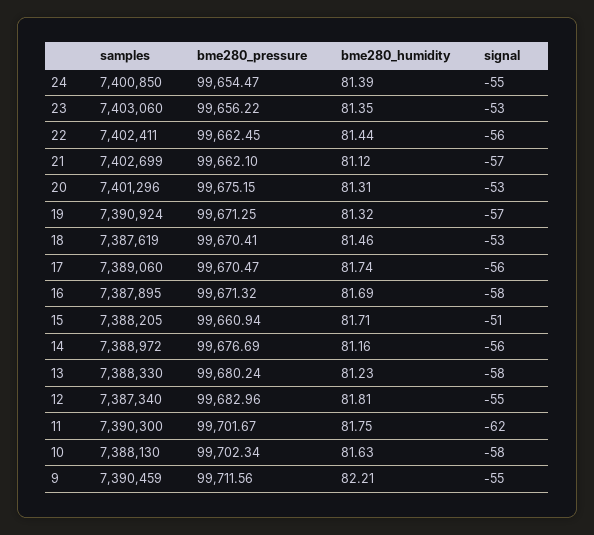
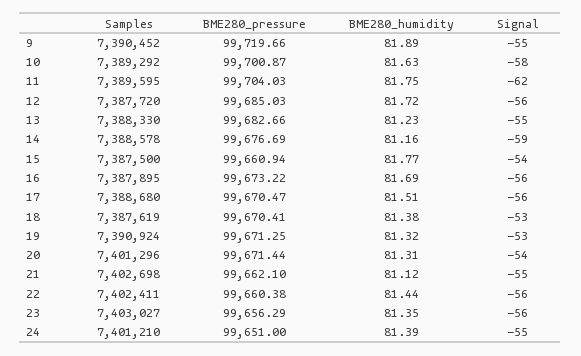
samples, 24: 7400850 -> 7401210
bme280_pressure, 24: 99654.47 -> 99651
samples, 23: 7403060 -> 7403027
bme280_pressure, 23: 99656.22 -> 99656.29
signal, 23: -53 -> -56
bme280_pressure, 22: 99662.45 -> 99660.38
samples, 21: 7402699 -> 7402698
signal, 21: -57 -> -55
bme280_pressure, 20: 99675.15 -> 99671.44
signal, 20: -53 -> -54
signal, 19: -57 -> -53
bme280_humidity, 18: 81.46 -> 81.38
samples, 17: 7389060 -> 7388680
bme280_humidity, 17: 81.74 -> 81.51
bme280_pressure, 16: 99671.32 -> 99673.22
signal, 16: -58 -> -56
samples, 15: 7388205 -> 7387500
bme280_humidity, 15: 81.71 -> 81.77
signal, 15: -51 -> -54
samples, 14: 7388972 -> 7388578
signal, 14: -56 -> -59
bme280_pressure, 13: 99680.24 -> 99682.66
signal, 13: -58 -> -55
samples, 12: 7387340 -> 7387720
bme280_pressure, 12: 99682.96 -> 99685.03
bme280_humidity, 12: 81.81 -> 81.72
signal, 12: -55 -> -56
samples, 11: 7390300 -> 7389595
bme280_pressure, 11: 99701.67 -> 99704.03
samples, 10: 7388130 -> 7389292
bme280_pressure, 10: 99702.34 -> 99700.87
samples, 9: 7390459 -> 7390452
bme280_pressure, 9: 99711.56 -> 99719.66
bme280_humidity, 9: 82.21 -> 81.89

